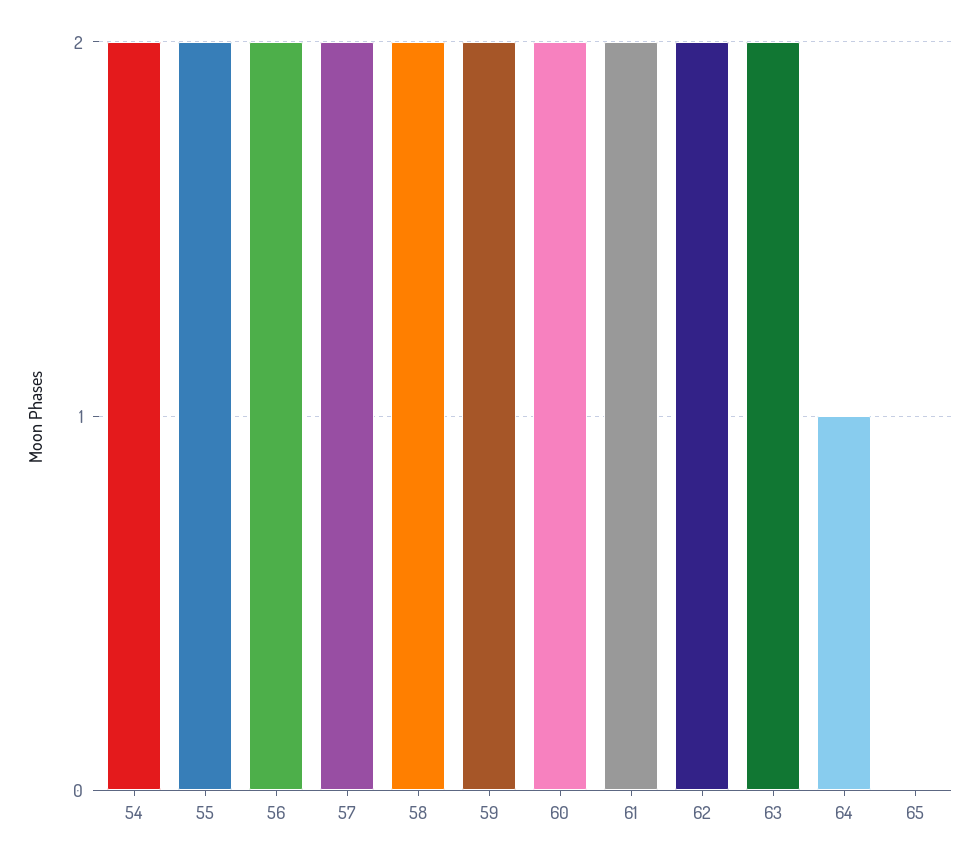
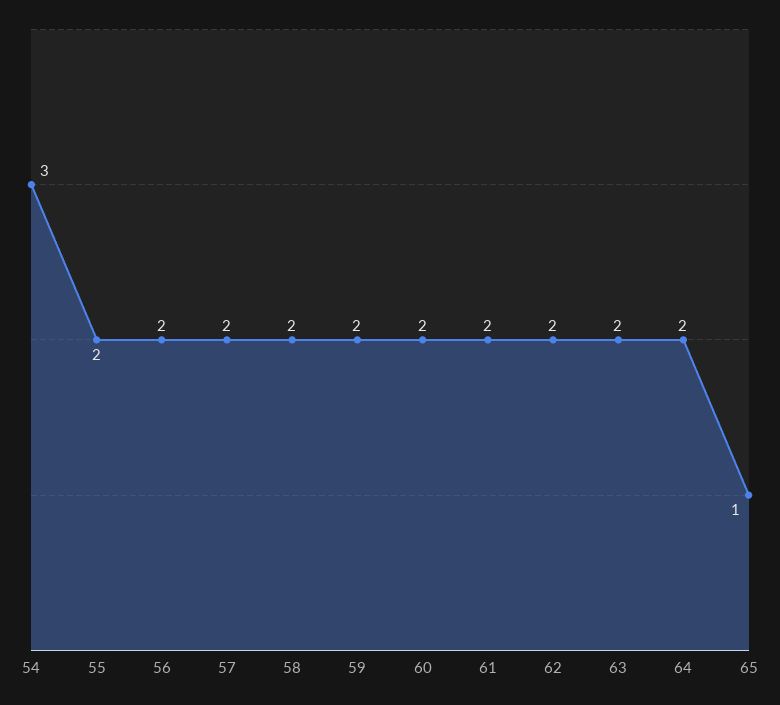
54: 2 -> 3
64: 1 -> 2
65: 0 -> 1

